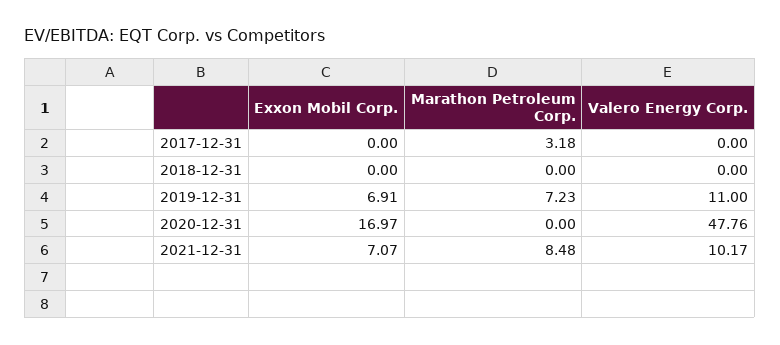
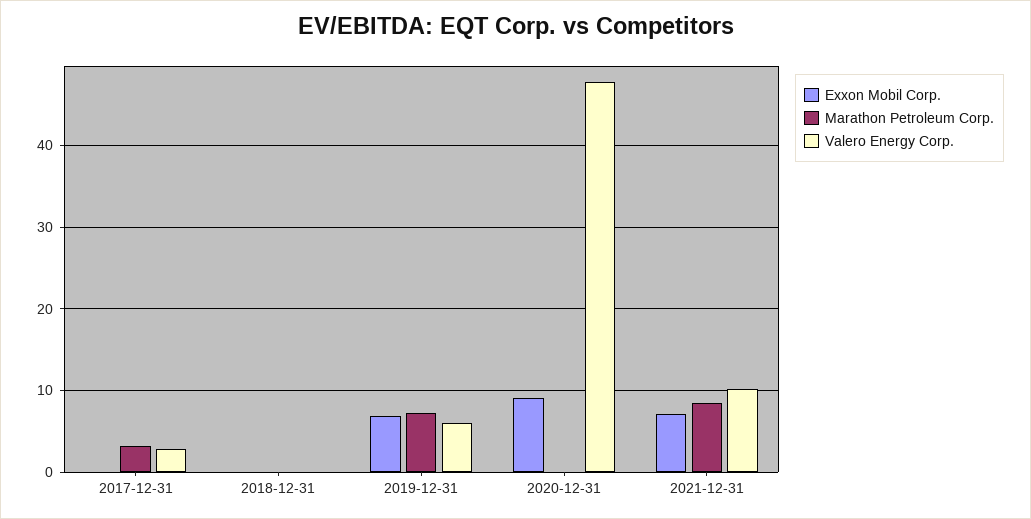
Valero Energy Corp., 2017-12-31: 0 -> 3
Valero Energy Corp., 2019-12-31: 11 -> 6
Exxon Mobil Corp., 2020-12-31: 16.97 -> 9

